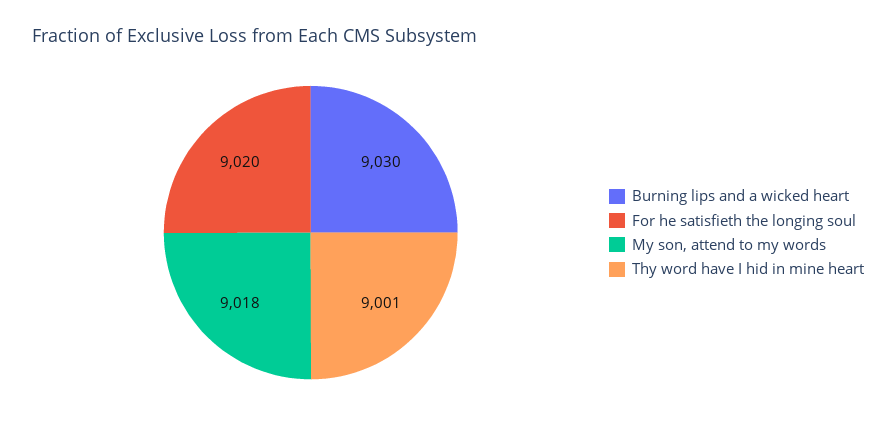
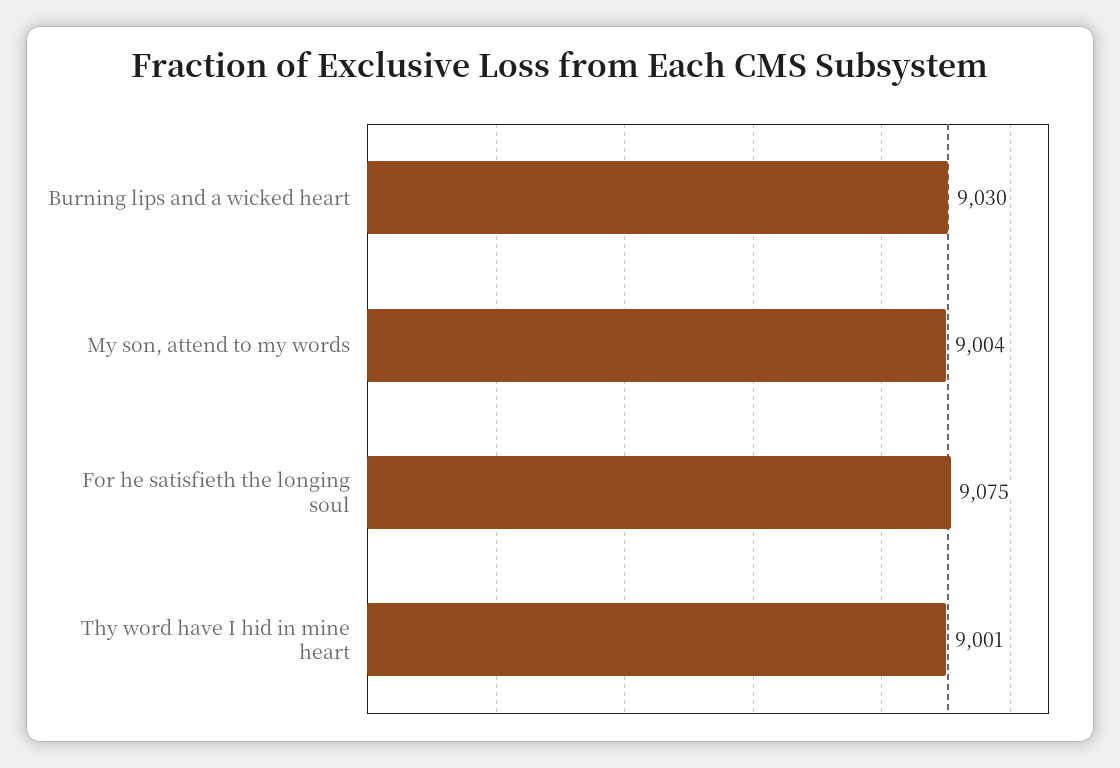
For he satisfieth the longing soul: 9020 -> 9075
My son, attend to my words: 9018 -> 9004

